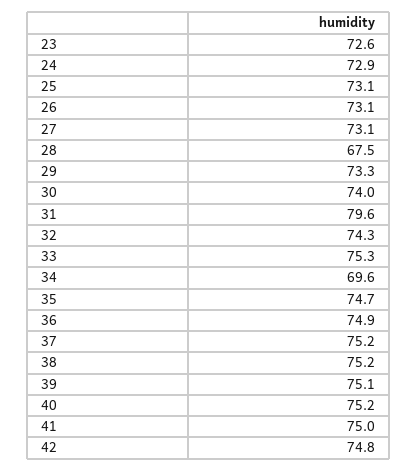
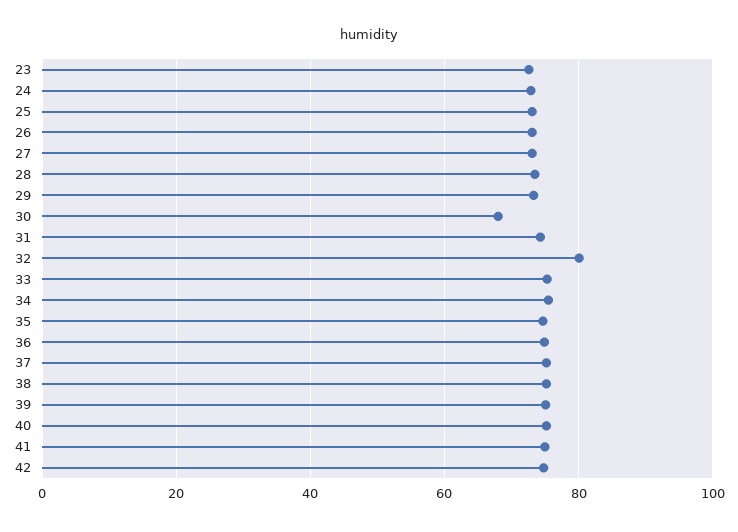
28: 67.5 -> 74
30: 74 -> 68
31: 79.6 -> 74
32: 74.3 -> 80
34: 69.6 -> 76

